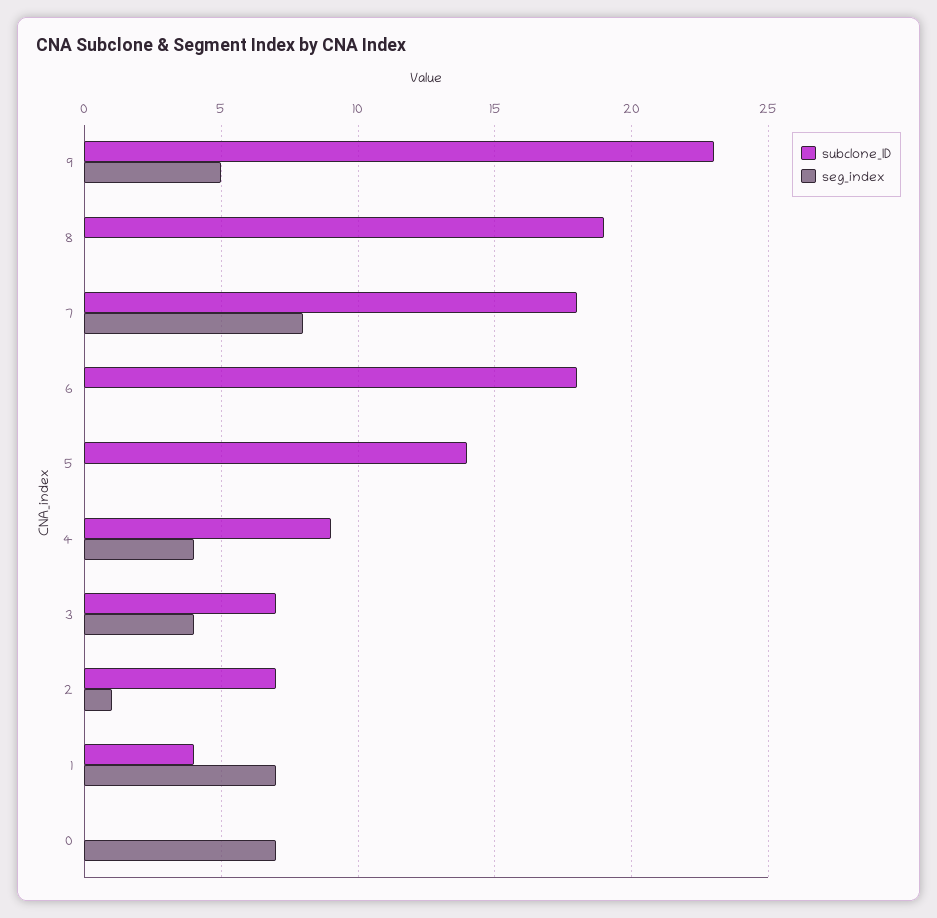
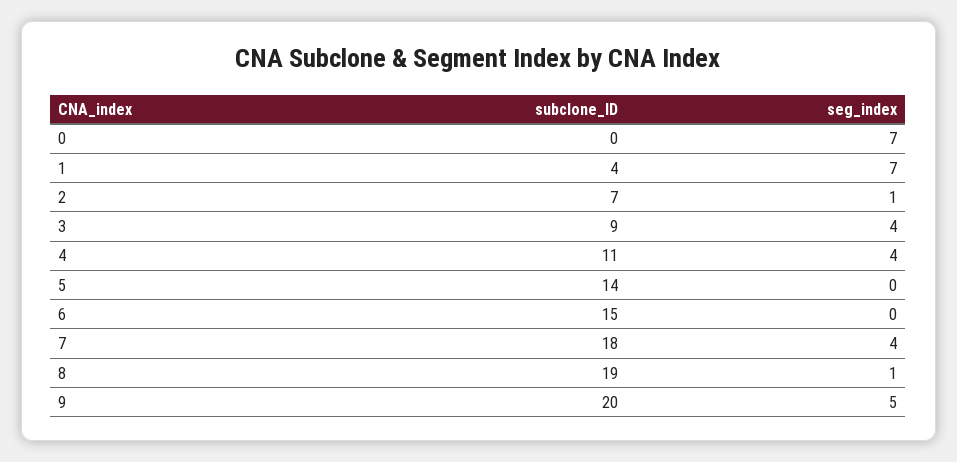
subclone_ID, 9: 23 -> 20
seg_index, 8: 0 -> 1
seg_index, 7: 8 -> 4
subclone_ID, 6: 18 -> 15
subclone_ID, 4: 9 -> 11
subclone_ID, 3: 7 -> 9

